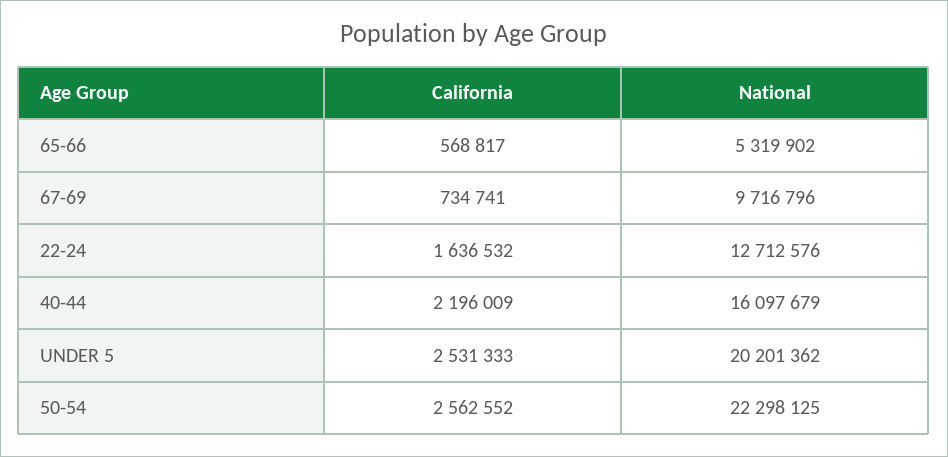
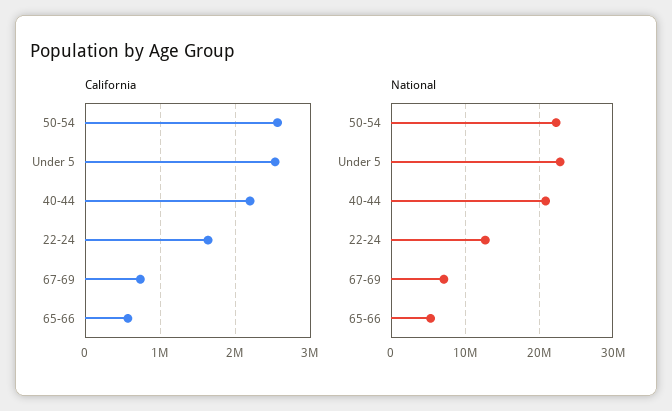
National, 67-69: 9716796 -> 7000000
National, 40-44: 16097679 -> 21000000
National, UNDER 5: 20201362 -> 23000000

